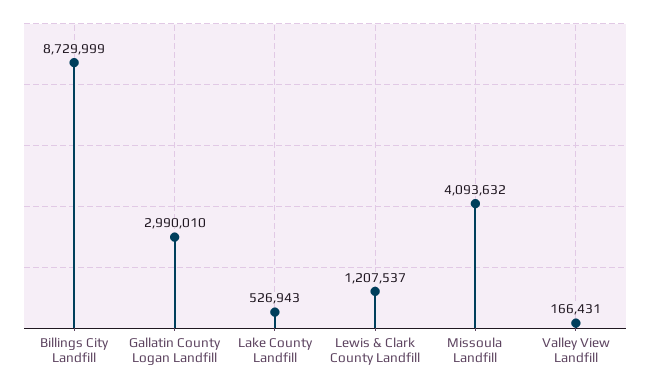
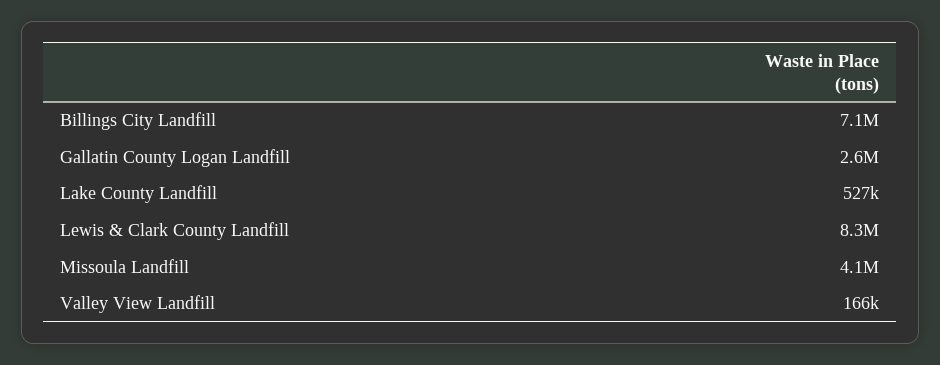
Billings City Landfill: 8729999 -> 7100000
Gallatin County Logan Landfill: 2990010 -> 2600000
Lewis & Clark County Landfill: 1207537 -> 8300000

